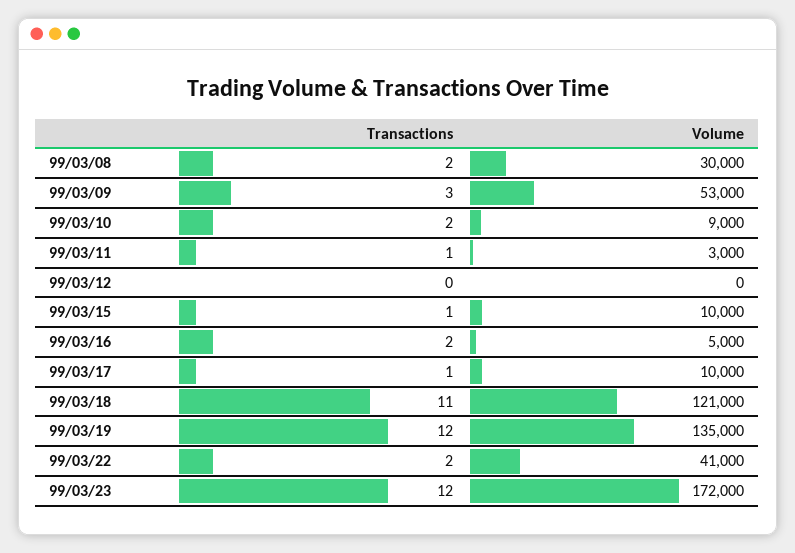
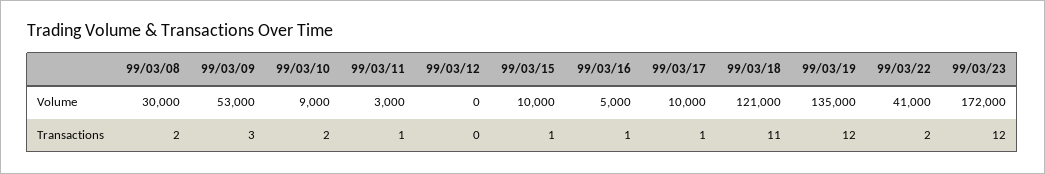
Transactions, 99/03/16: 2 -> 1

